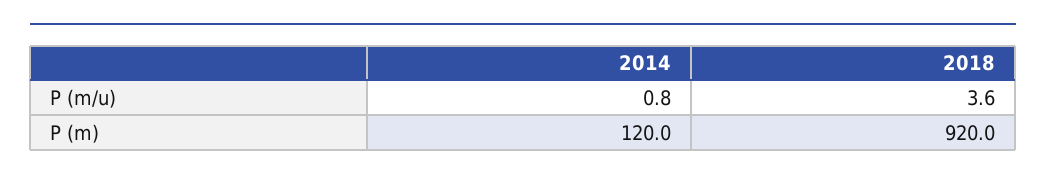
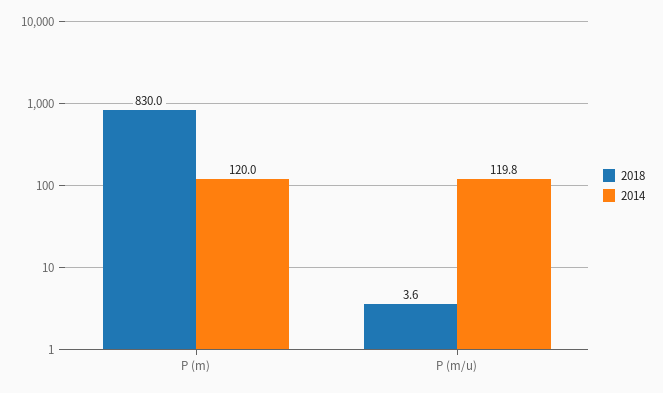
2014, P (m/u): 0.8 -> 119.8
2018, P (m): 920 -> 830

